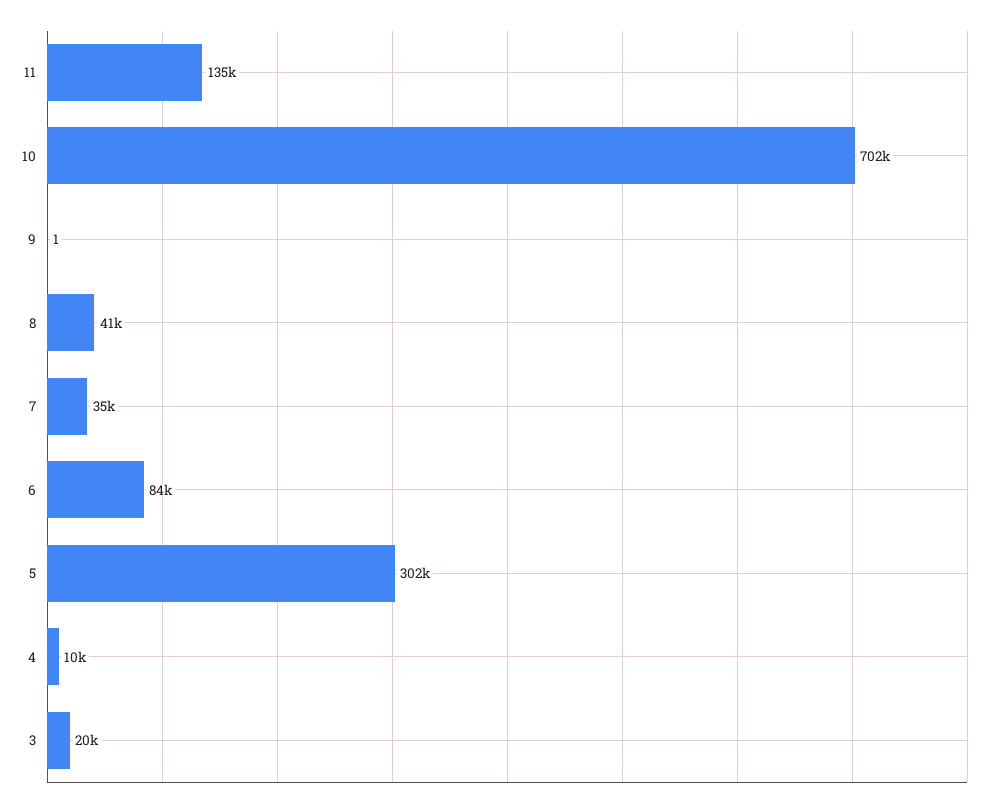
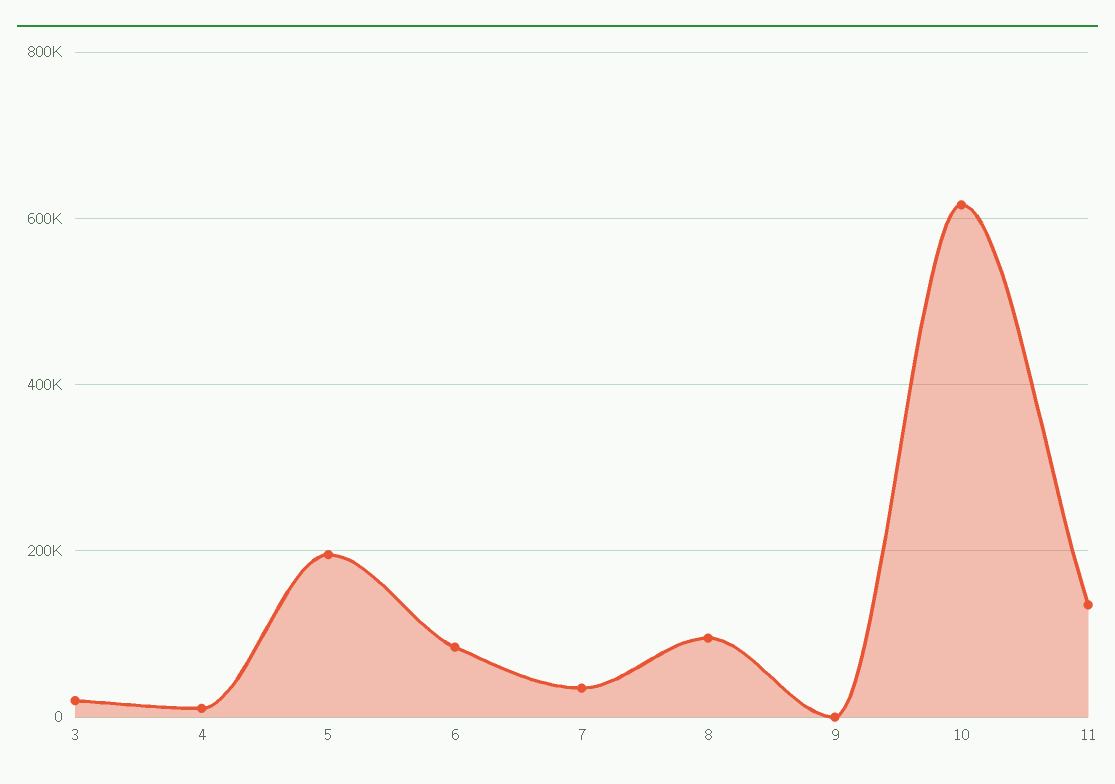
10: 702000 -> 620000
8: 41000 -> 100000
5: 302000 -> 200000

